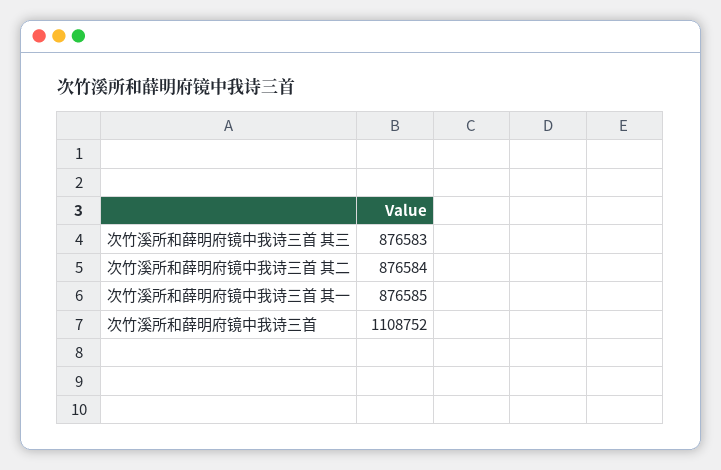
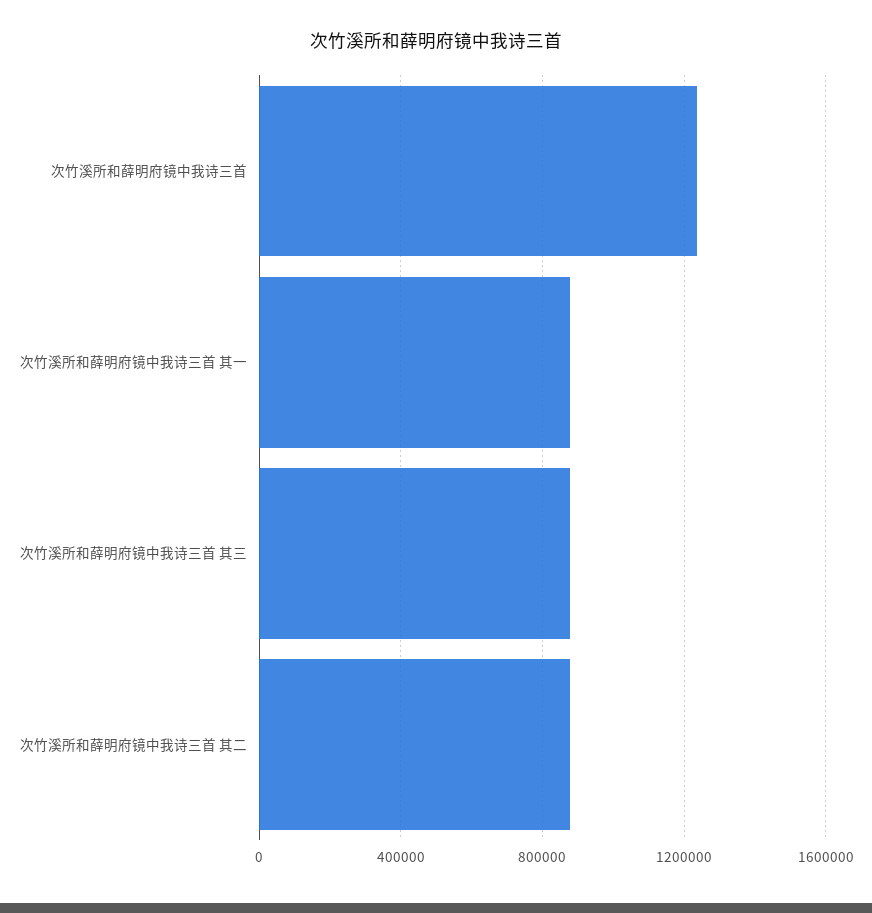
次竹溪所和薛明府镜中我诗三首: 1108752 -> 1250000

